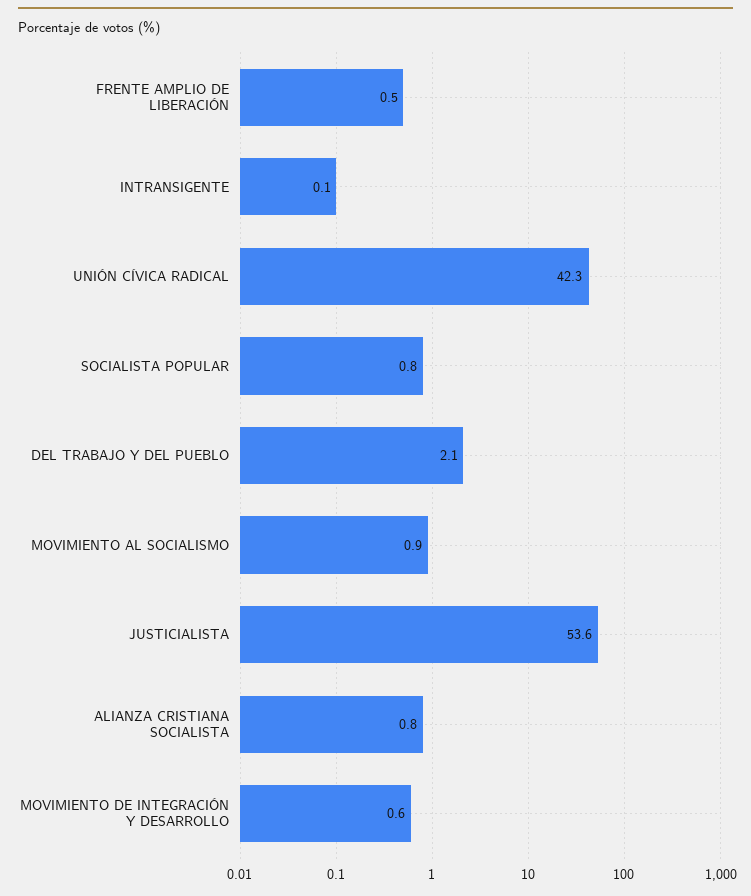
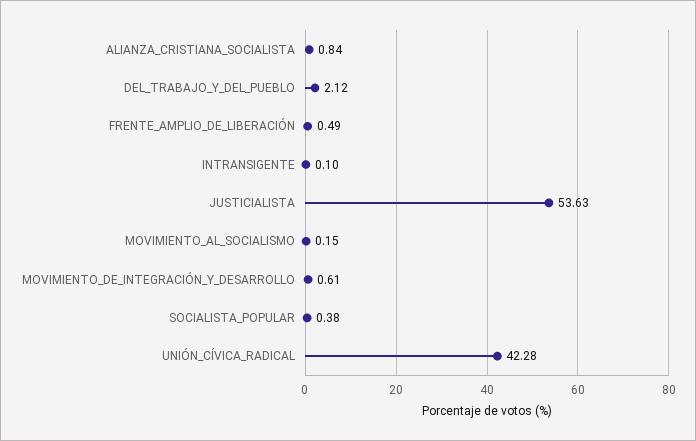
SOCIALISTA POPULAR: 0.8 -> 0.38
MOVIMIENTO AL SOCIALISMO: 0.9 -> 0.15

